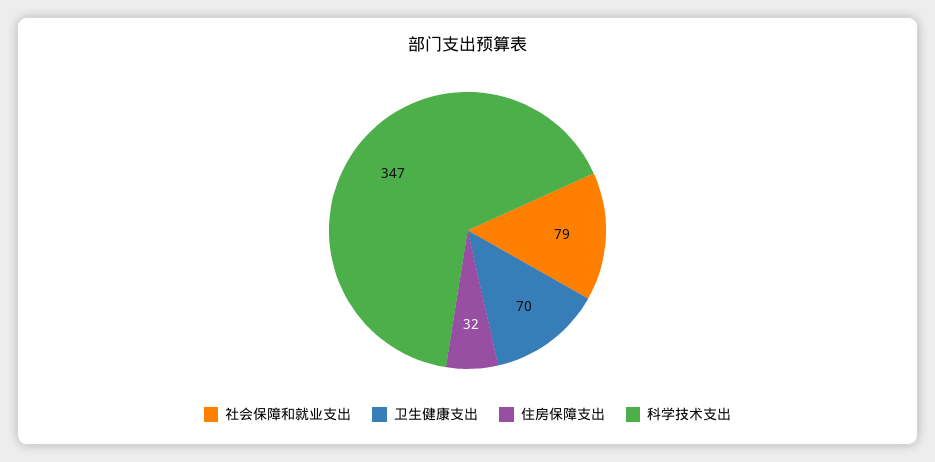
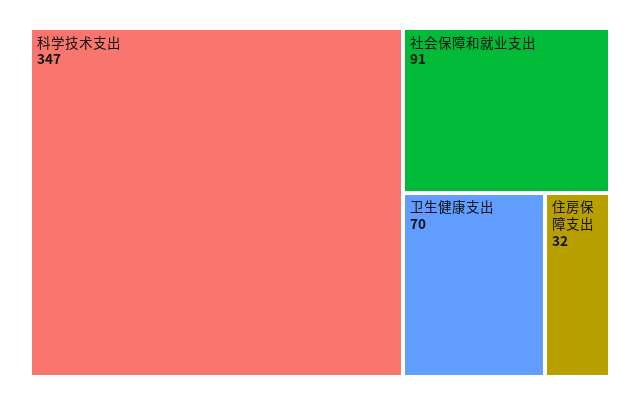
社会保障和就业支出: 79 -> 91

